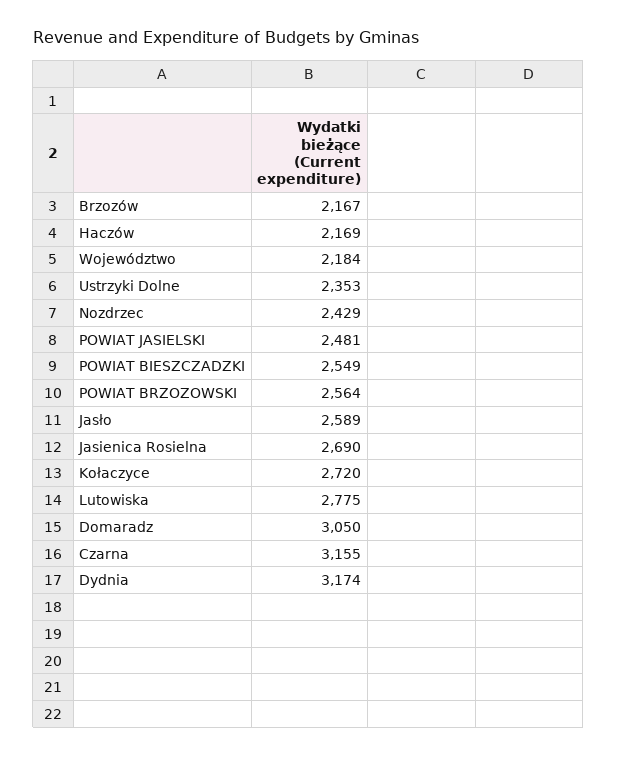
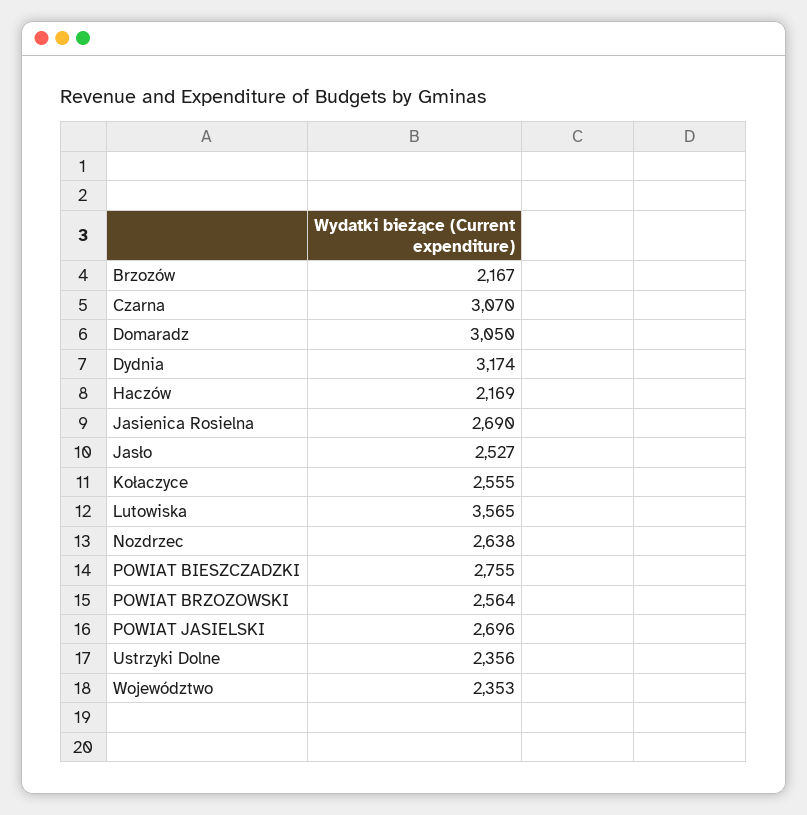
Województwo: 2184 -> 2353
Ustrzyki Dolne: 2353 -> 2356
Nozdrzec: 2429 -> 2638
POWIAT JASIELSKI: 2481 -> 2696
POWIAT BIESZCZADZKI: 2549 -> 2755
Jasło: 2589 -> 2527
Kołaczyce: 2720 -> 2555
Lutowiska: 2775 -> 3565
Czarna: 3155 -> 3070

